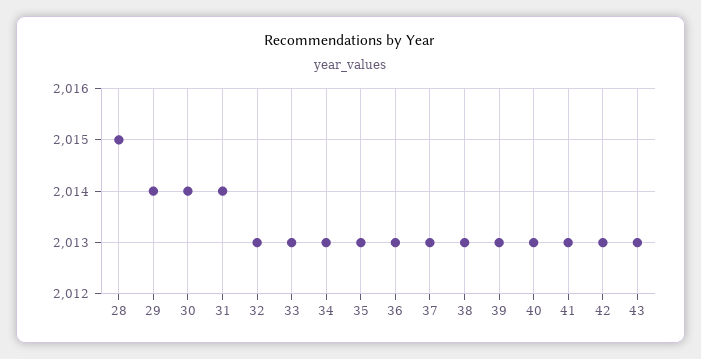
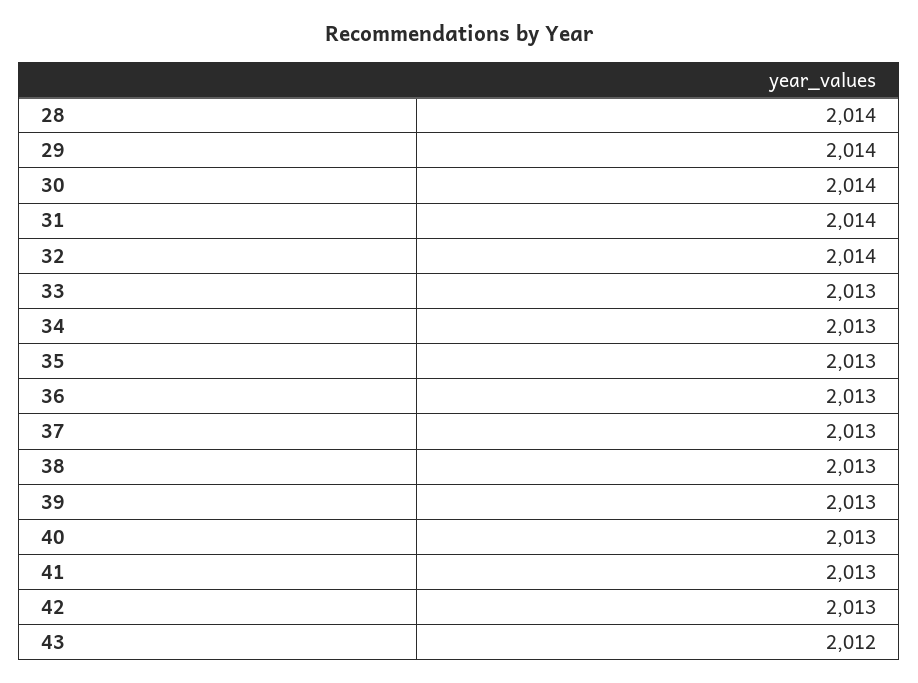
28: 2015 -> 2014
32: 2013 -> 2014
43: 2013 -> 2012

